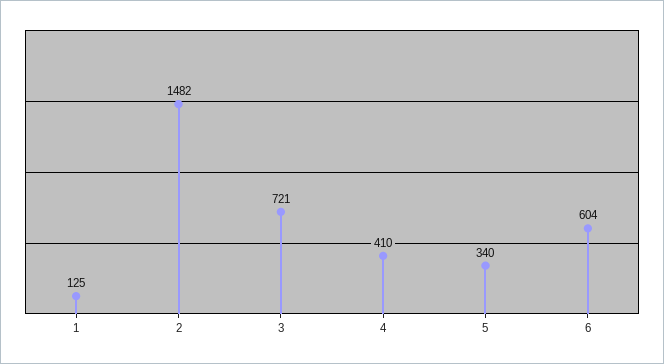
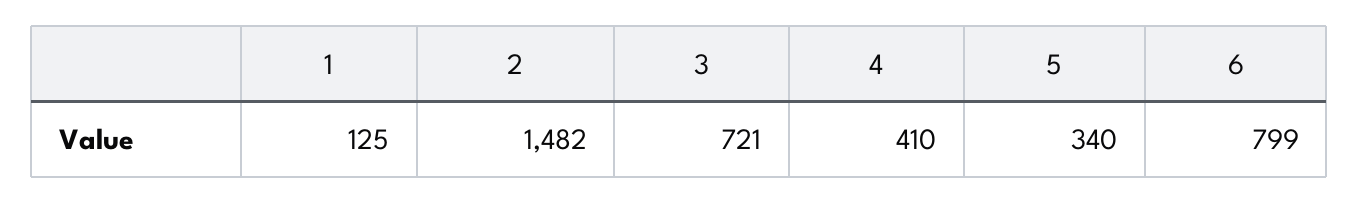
6: 604 -> 799

